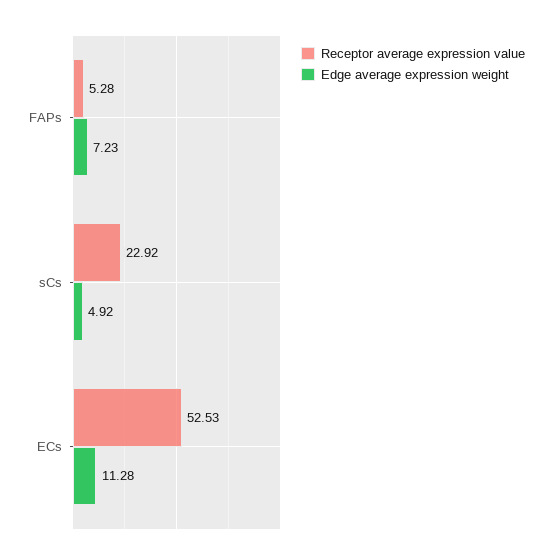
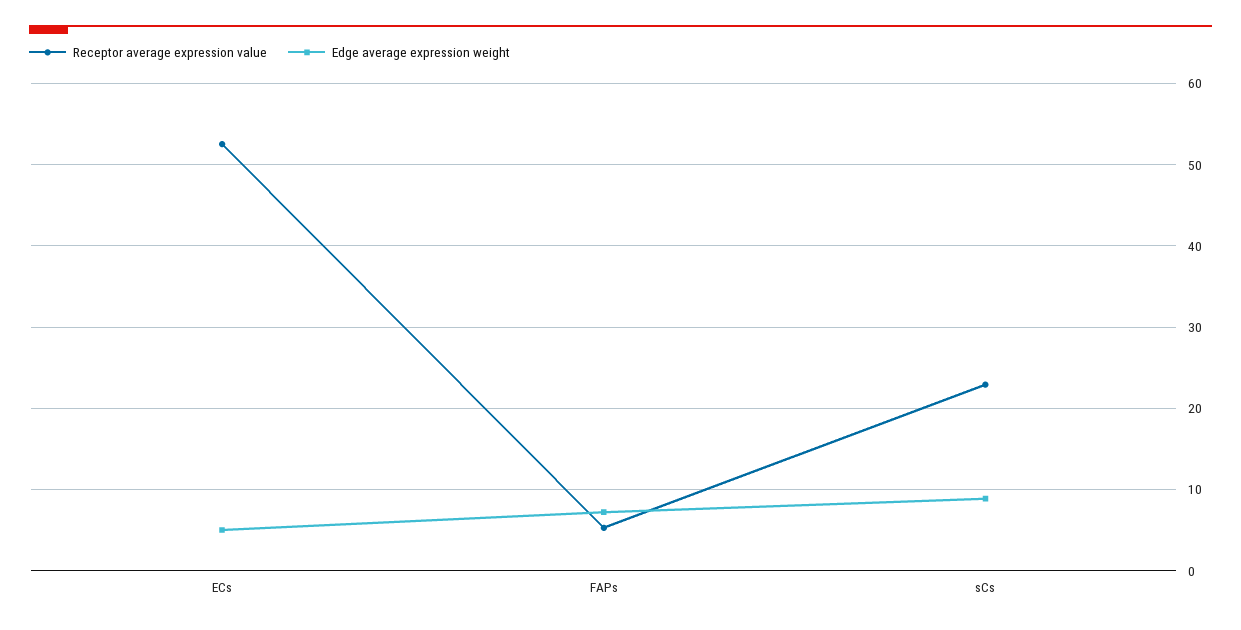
Edge average expression weight, sCs: 4.92 -> 9
Edge average expression weight, ECs: 11.28 -> 5

